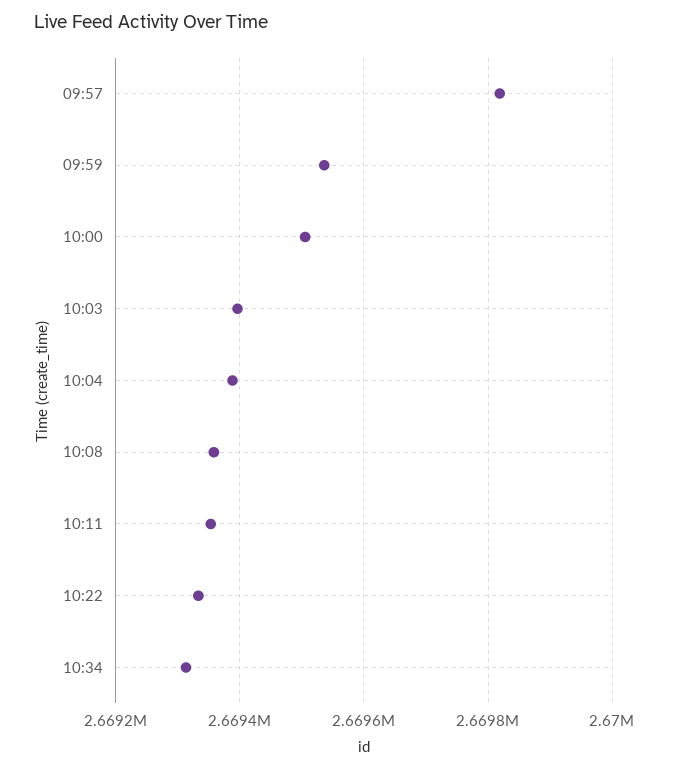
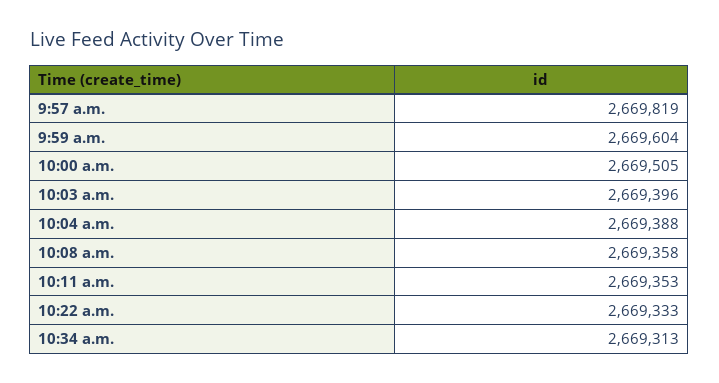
09:59: 2669540 -> 2669604

